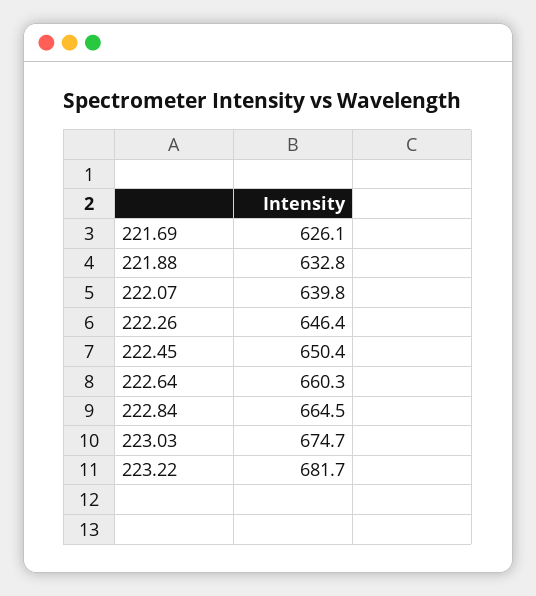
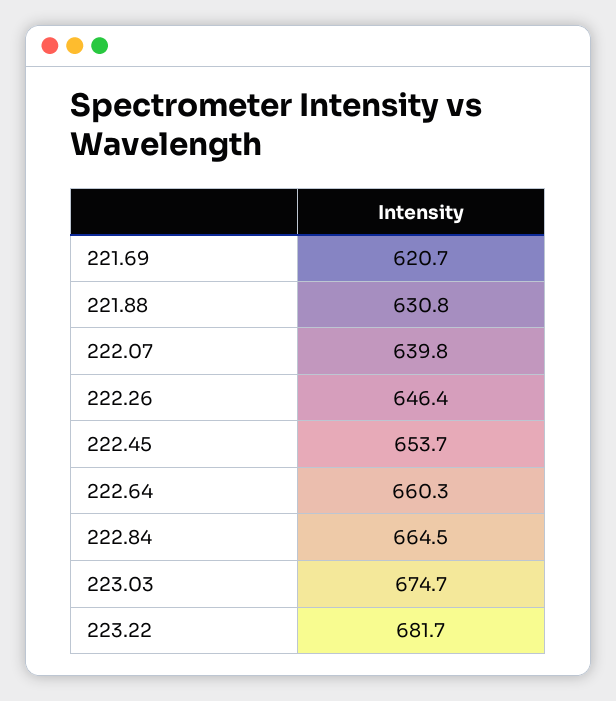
221.69: 626.1 -> 620.7
221.88: 632.8 -> 630.8
222.45: 650.4 -> 653.7

